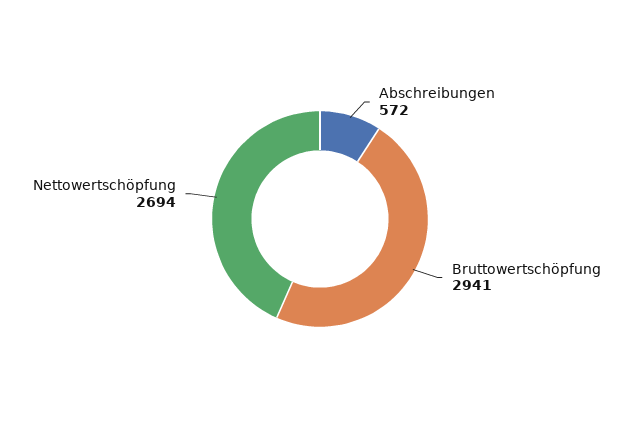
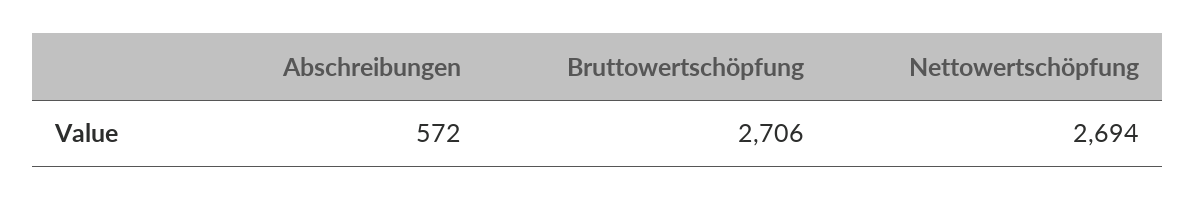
Bruttowertschöpfung: 2941 -> 2706

